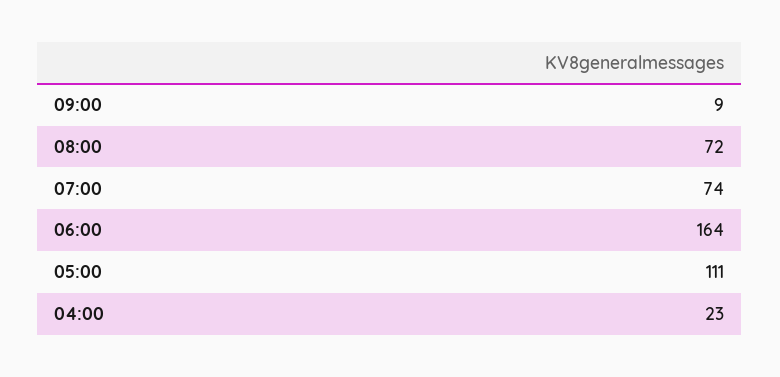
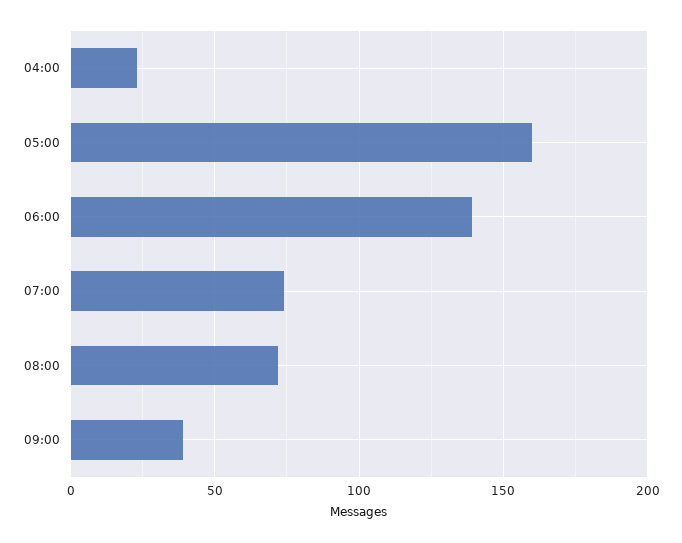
09:00: 9 -> 40
06:00: 164 -> 140
05:00: 111 -> 160

